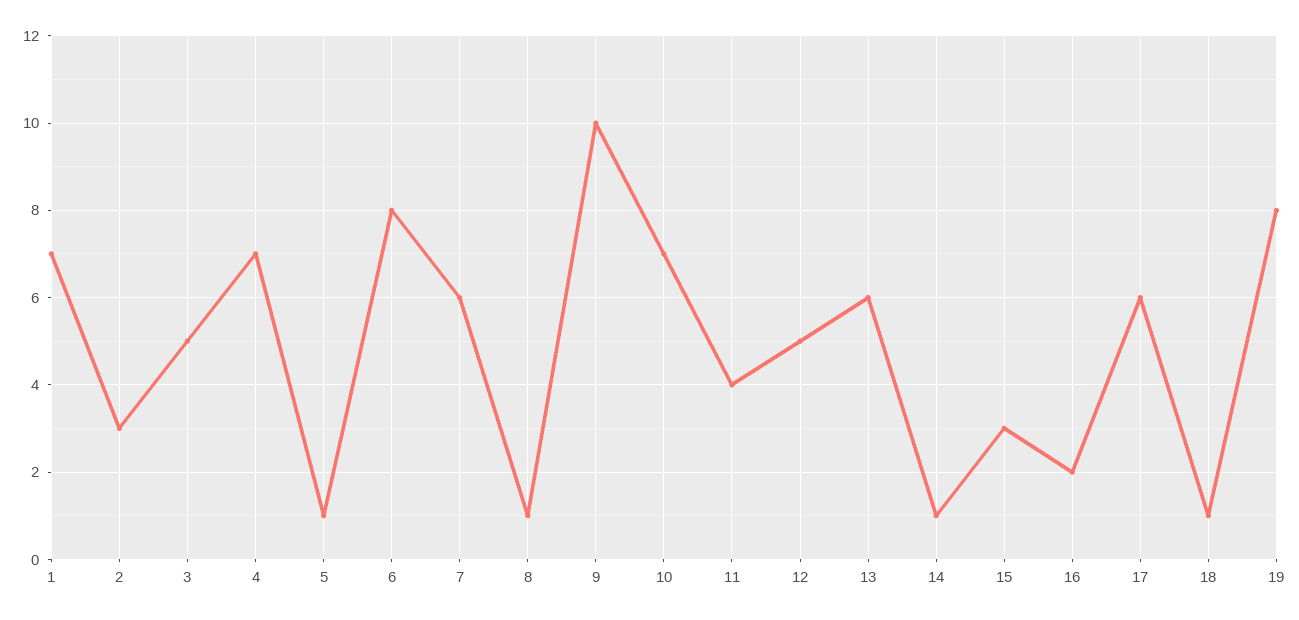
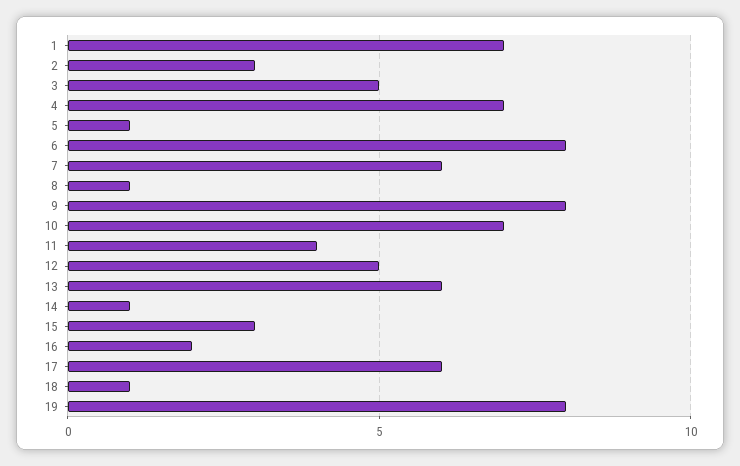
9: 10 -> 8

